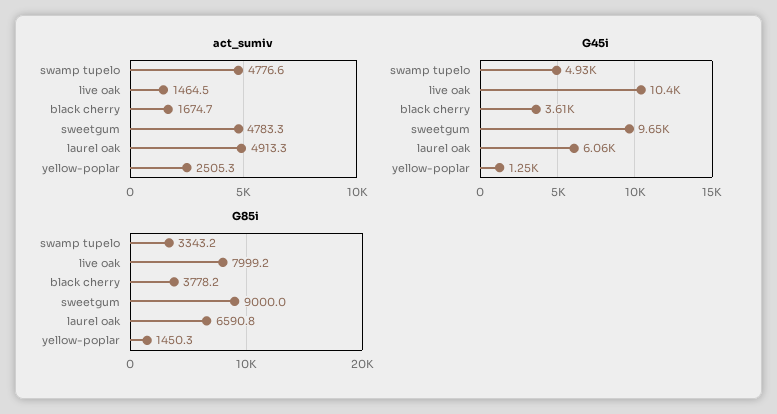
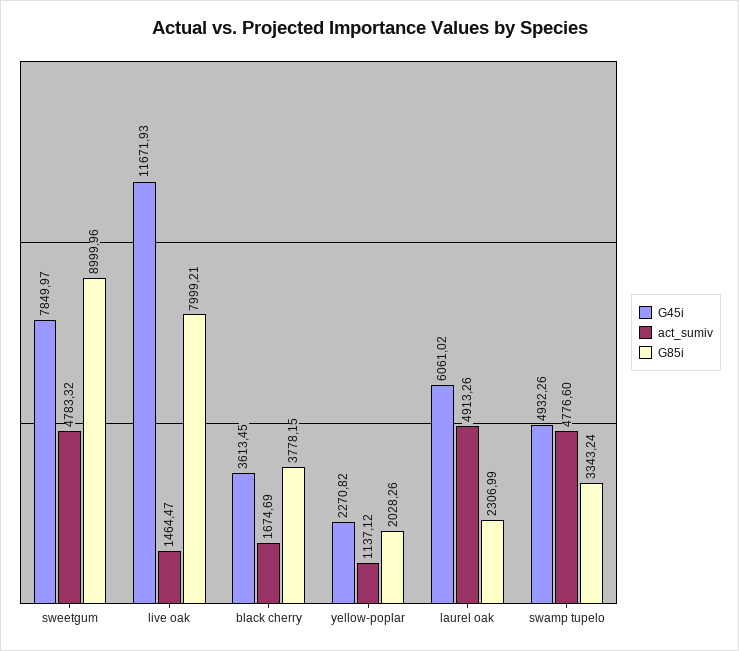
act_sumiv, yellow-poplar: 2505.3 -> 1137.12
G45i, live oak: 10400 -> 11671.93
G45i, sweetgum: 9650 -> 7849.97
G45i, yellow-poplar: 1250 -> 2270.82
G85i, laurel oak: 6590.8 -> 2306.99
G85i, yellow-poplar: 1450.3 -> 2028.26

